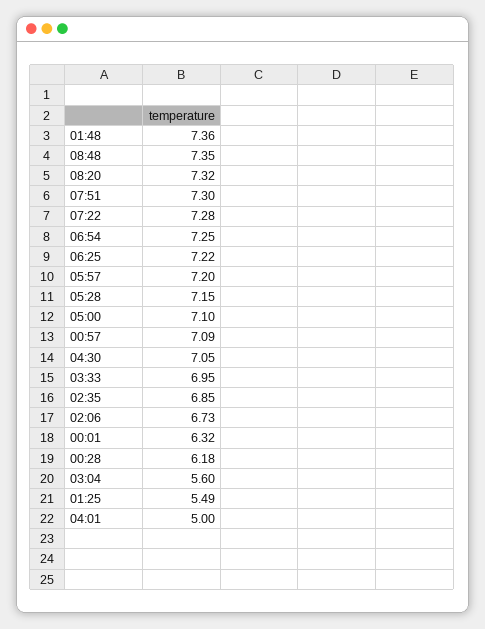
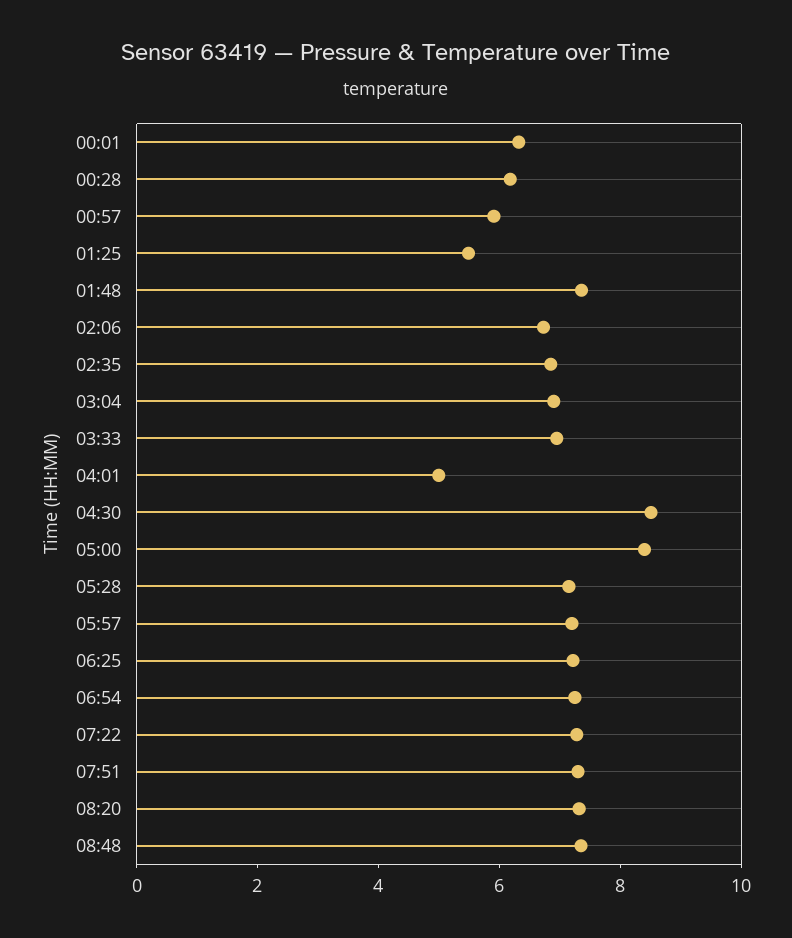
05:00: 7.1 -> 8.5
00:57: 7.09 -> 6
04:30: 7.05 -> 8.5
03:04: 5.6 -> 7

